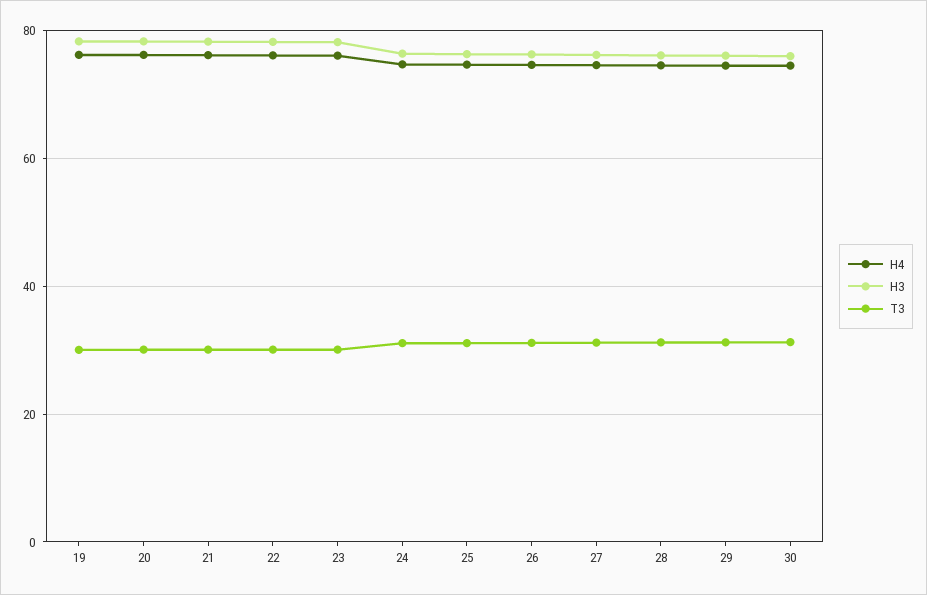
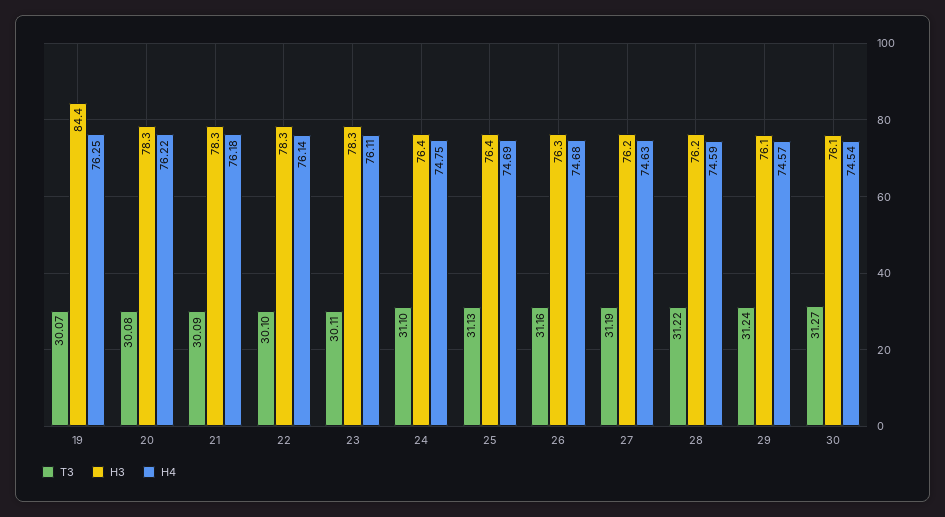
H3, 19: 78 -> 84.4

